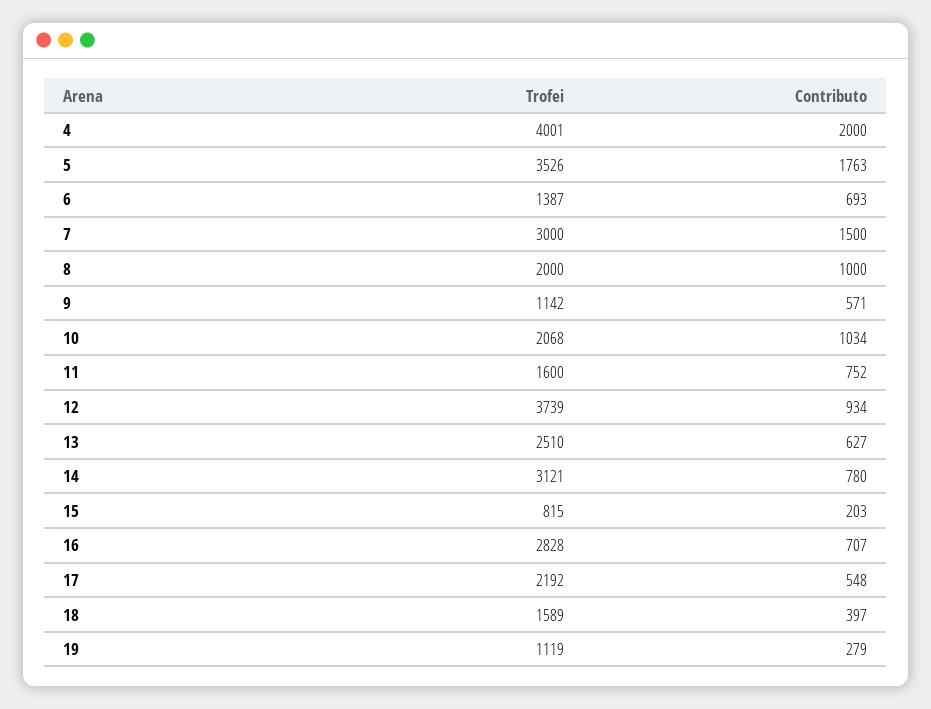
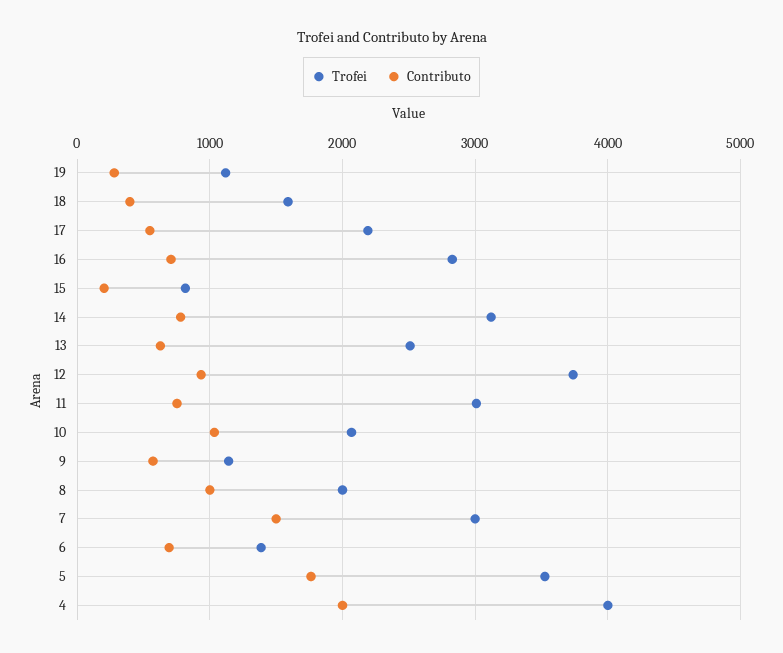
Trofei, 11: 1600 -> 3000

